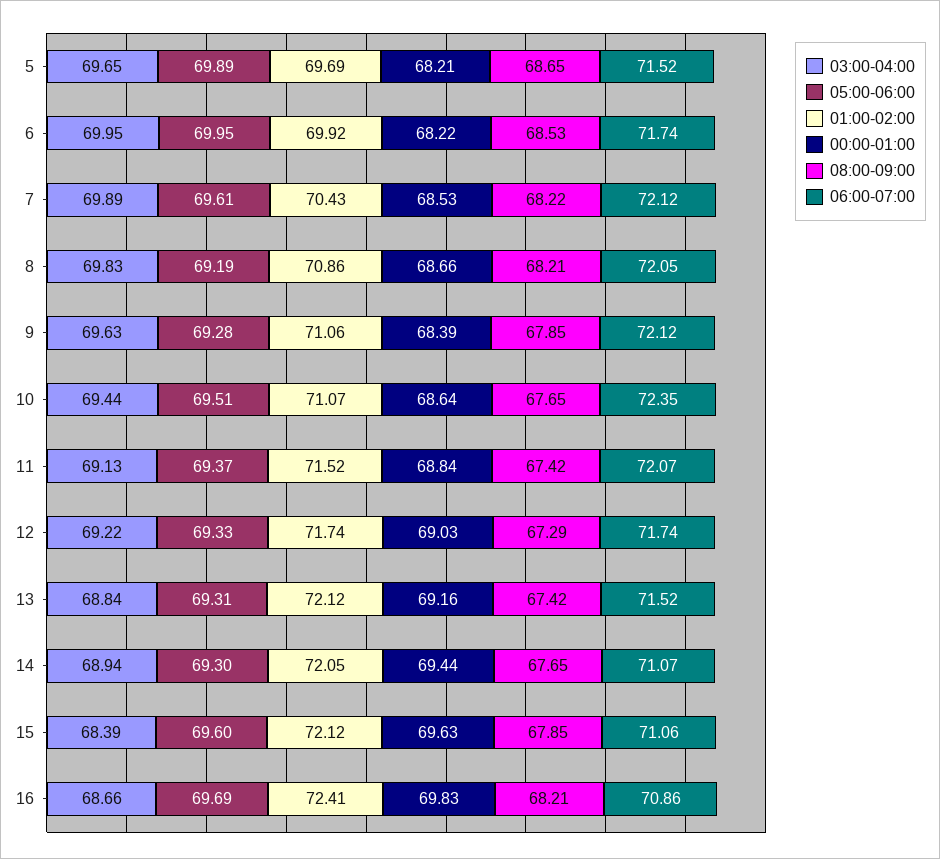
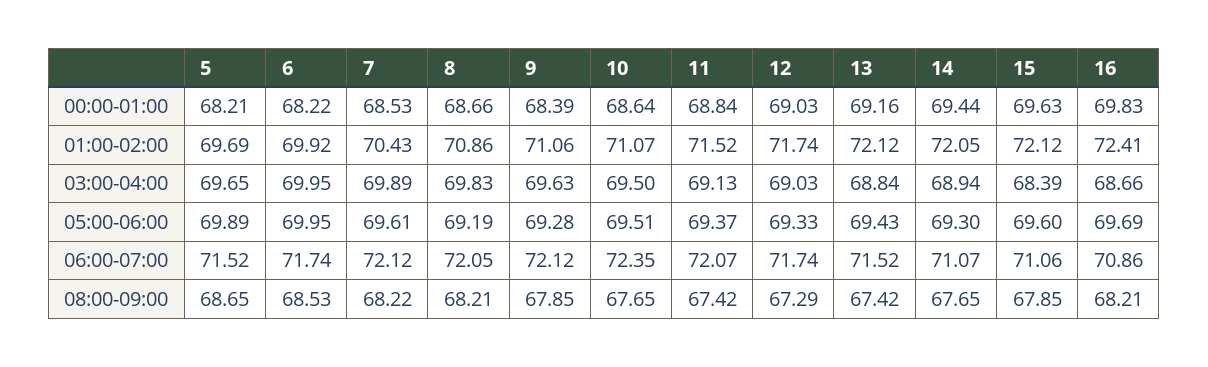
03:00-04:00, 10: 69.44 -> 69.5
03:00-04:00, 12: 69.22 -> 69.03
05:00-06:00, 13: 69.31 -> 69.43

